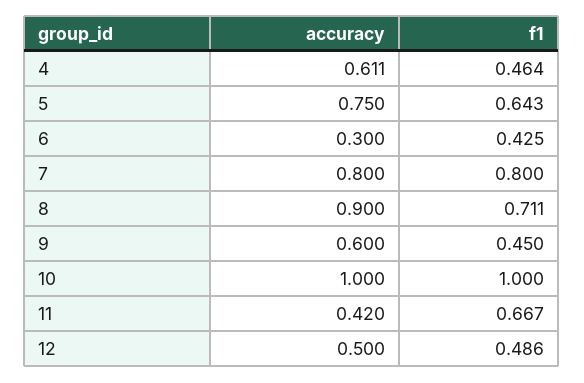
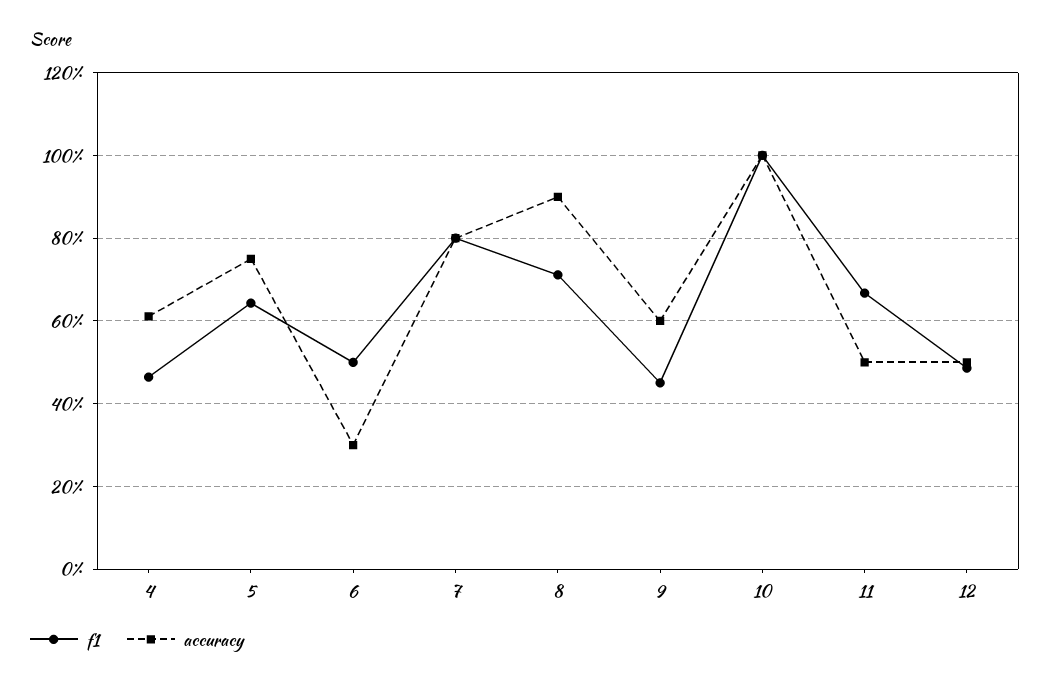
f1, 6: 0.425 -> 0.5
accuracy, 11: 0.42 -> 0.5

